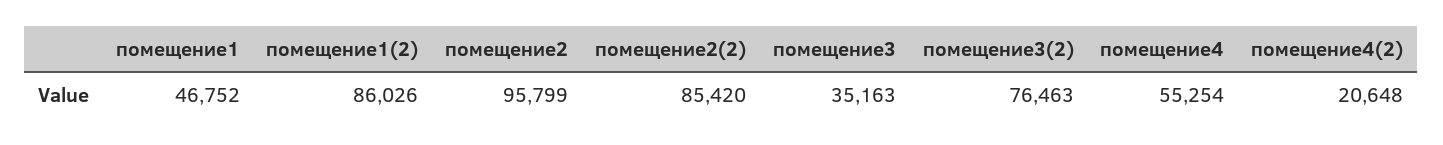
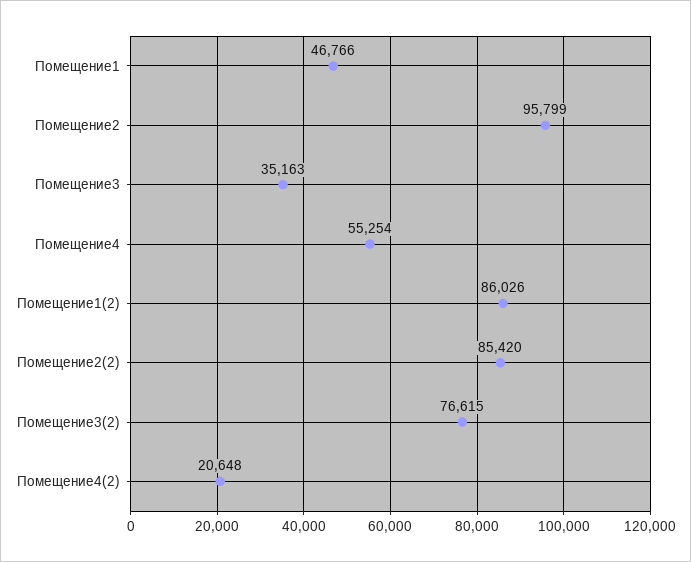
помещение1: 46752 -> 46766
помещение3(2): 76463 -> 76615

